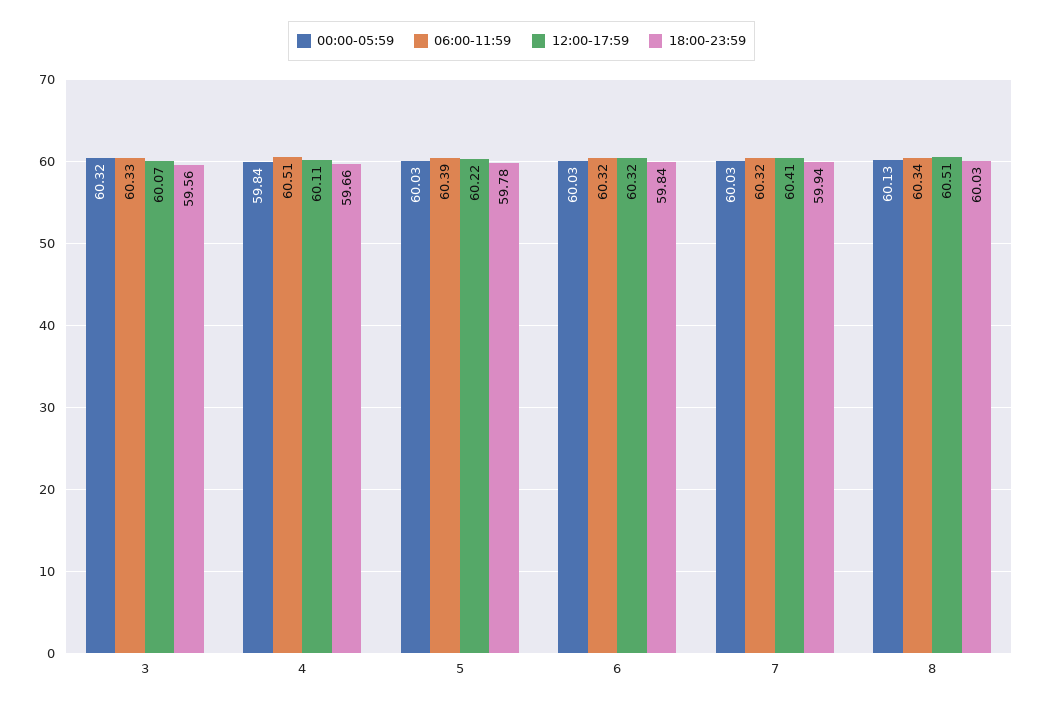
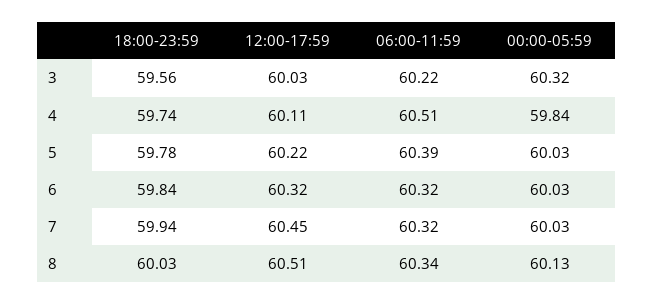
06:00-11:59, 3: 60.33 -> 60.22
12:00-17:59, 3: 60.07 -> 60.03
18:00-23:59, 4: 59.66 -> 59.74
12:00-17:59, 7: 60.41 -> 60.45

